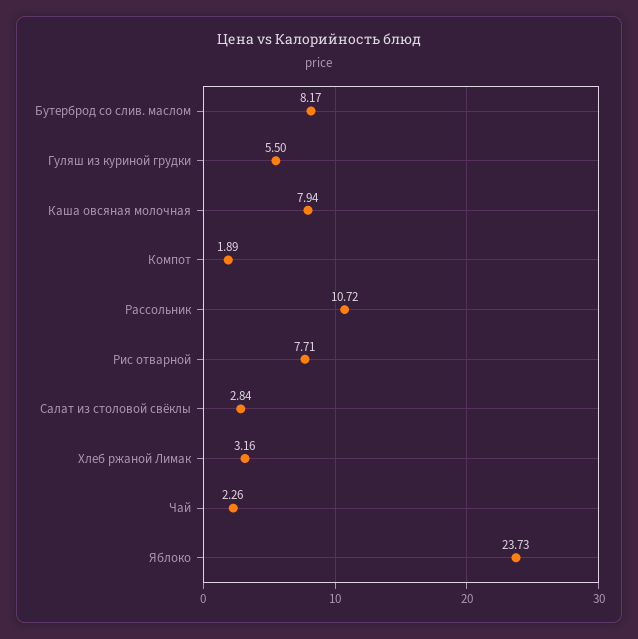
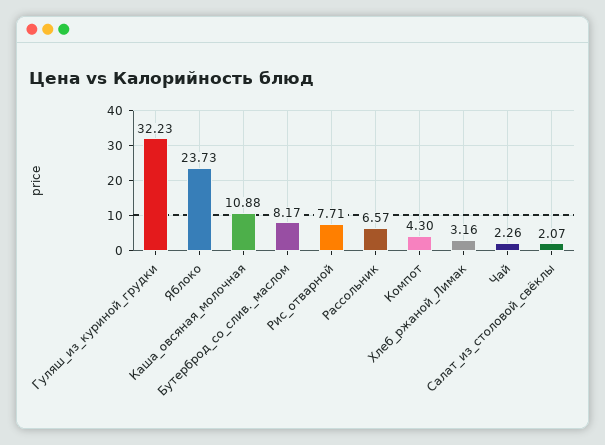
Гуляш из куриной грудки: 5.5 -> 32.23
Каша овсяная молочная: 7.94 -> 10.88
Компот: 1.89 -> 4.3
Рассольник: 10.72 -> 6.57
Салат из столовой свёклы: 2.84 -> 2.07

